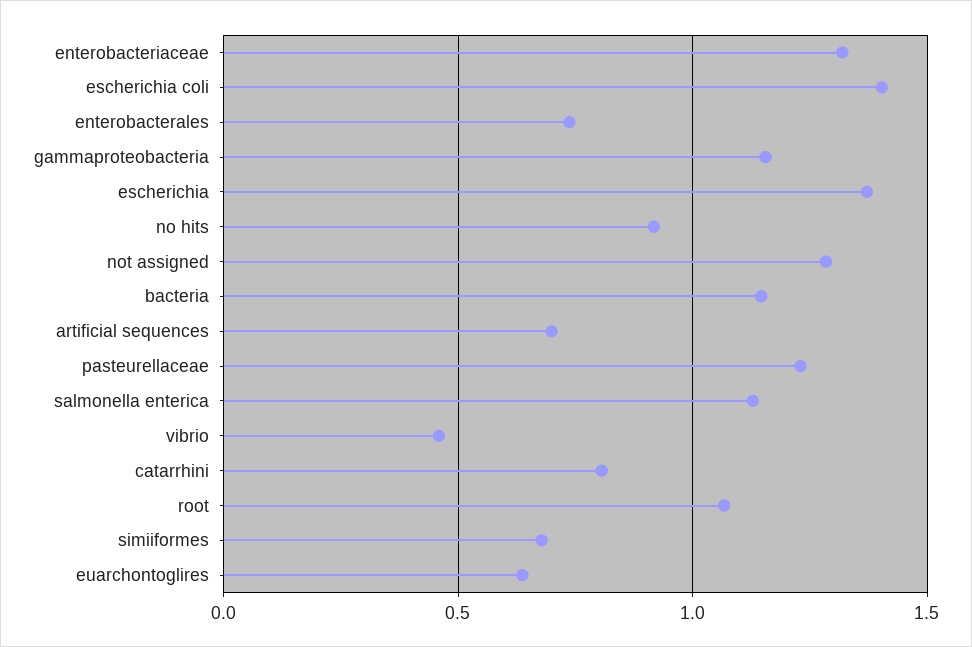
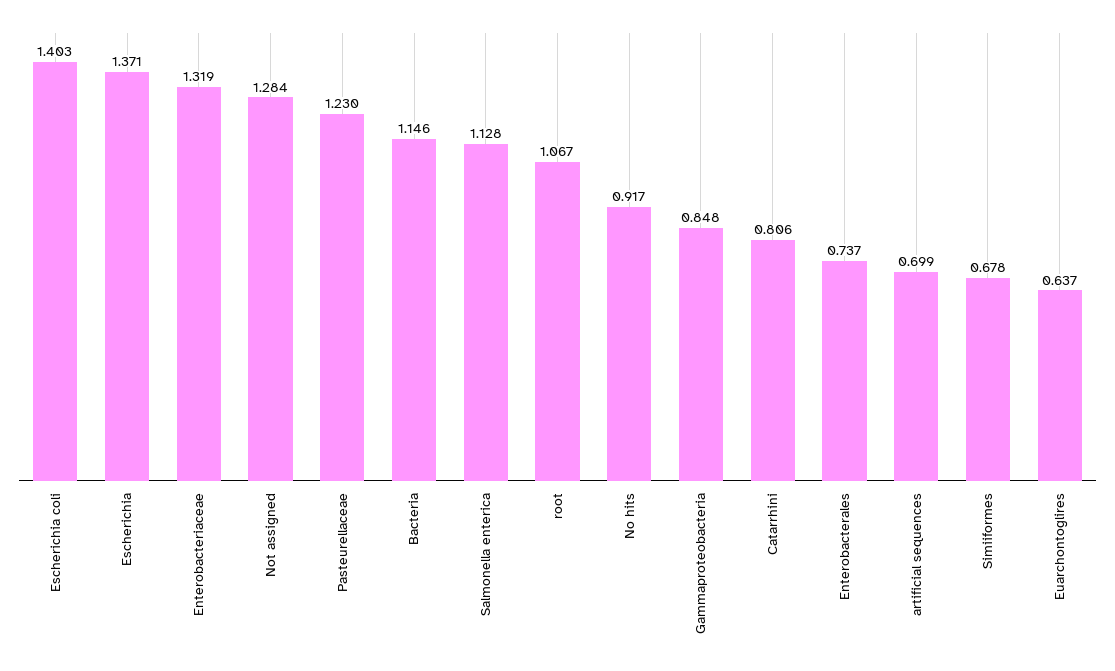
gammaproteobacteria: 1.15 -> 0.848
vibrio: 0.45 -> none

